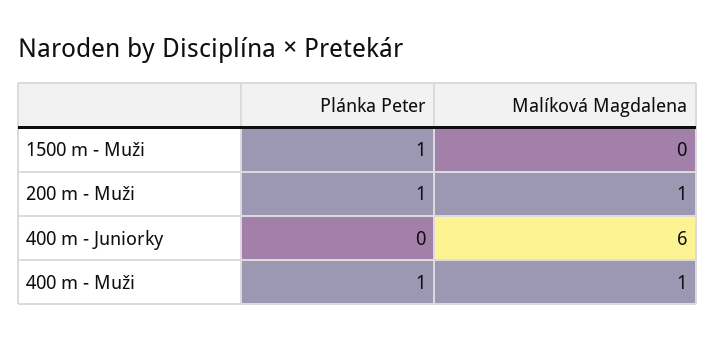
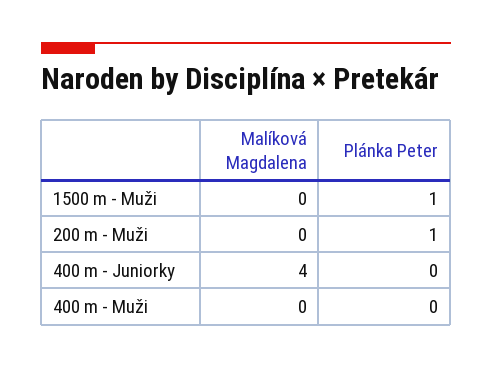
Malíková Magdalena, 200 m - Muži: 1 -> 0
Malíková Magdalena, 400 m - Juniorky: 6 -> 4
Plánka Peter, 400 m - Muži: 1 -> 0
Malíková Magdalena, 400 m - Muži: 1 -> 0

